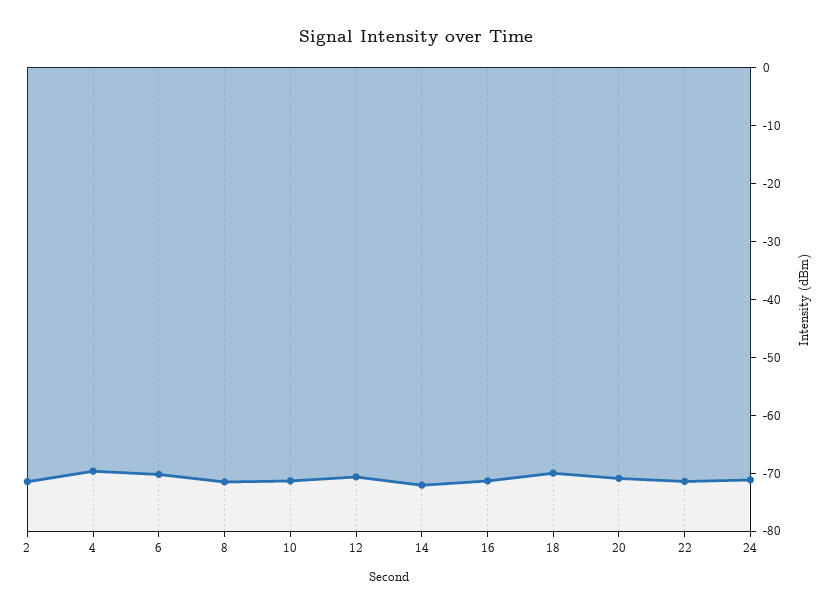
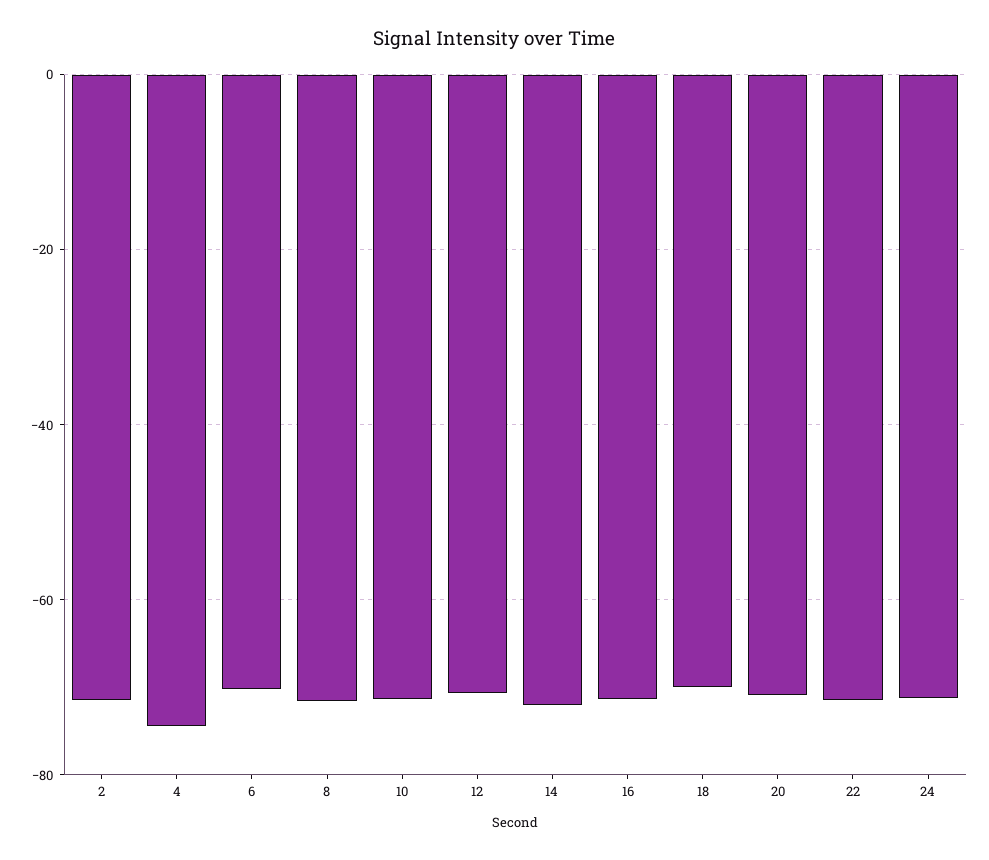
4: -70 -> -74

